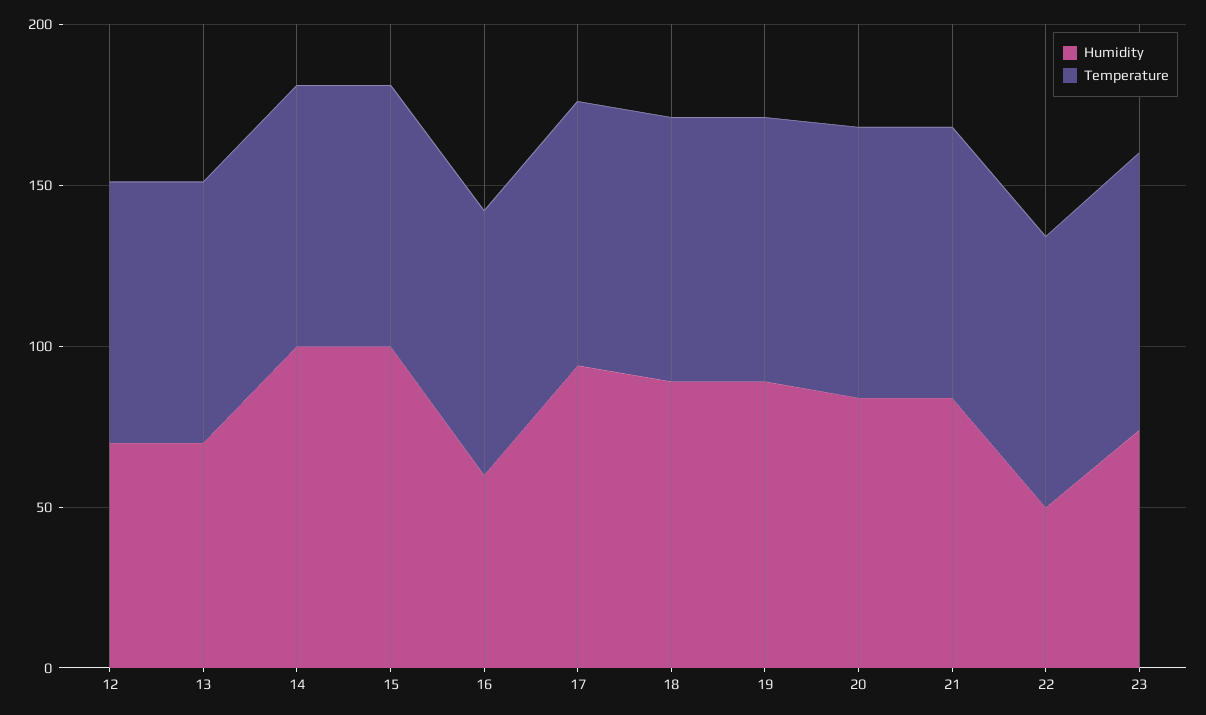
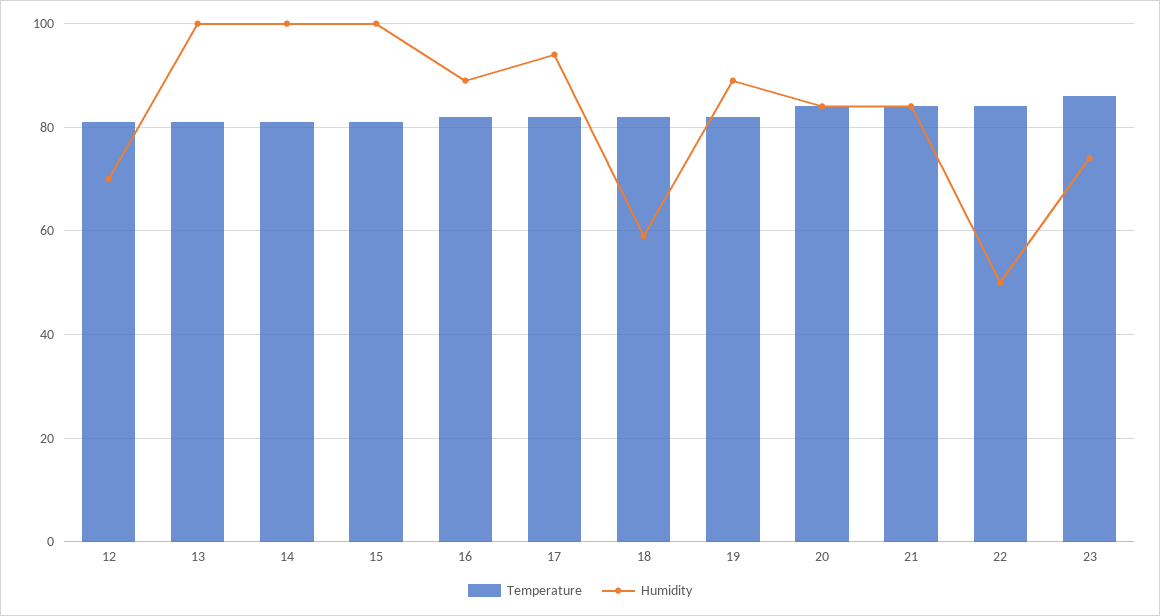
Humidity, 13: 70 -> 100
Humidity, 16: 60 -> 90
Humidity, 18: 90 -> 60

